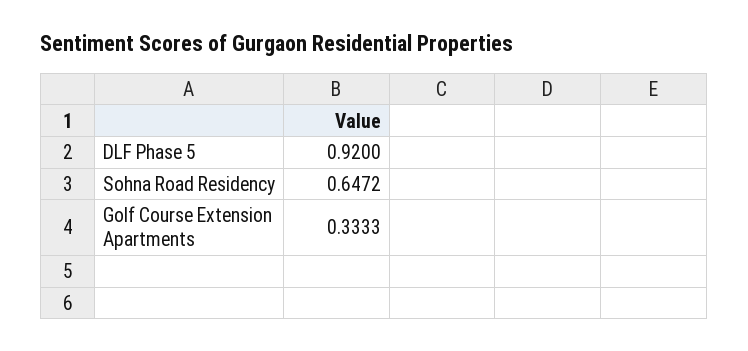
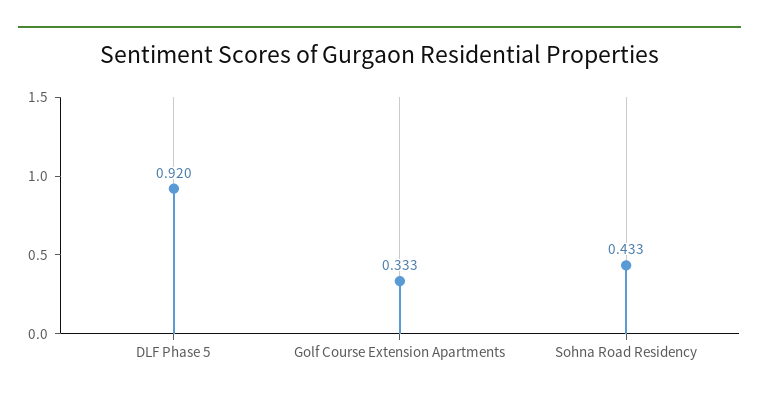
Sohna Road Residency: 0.6472 -> 0.433

